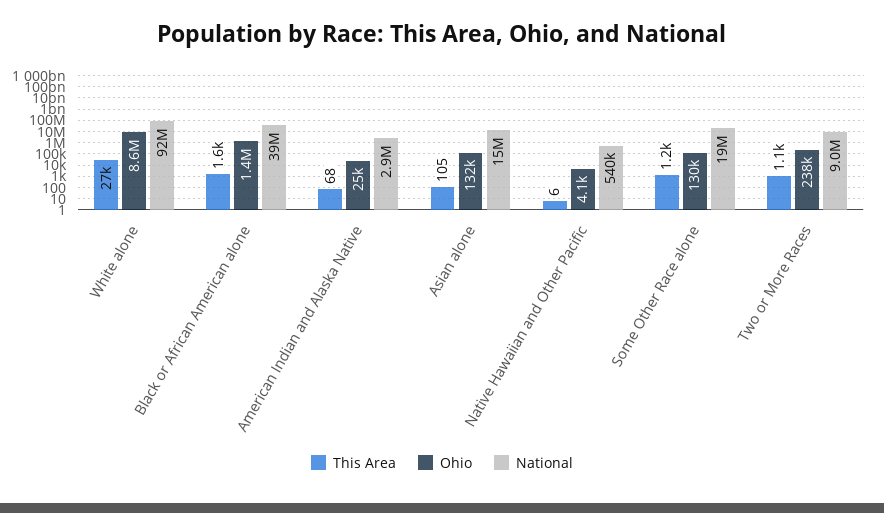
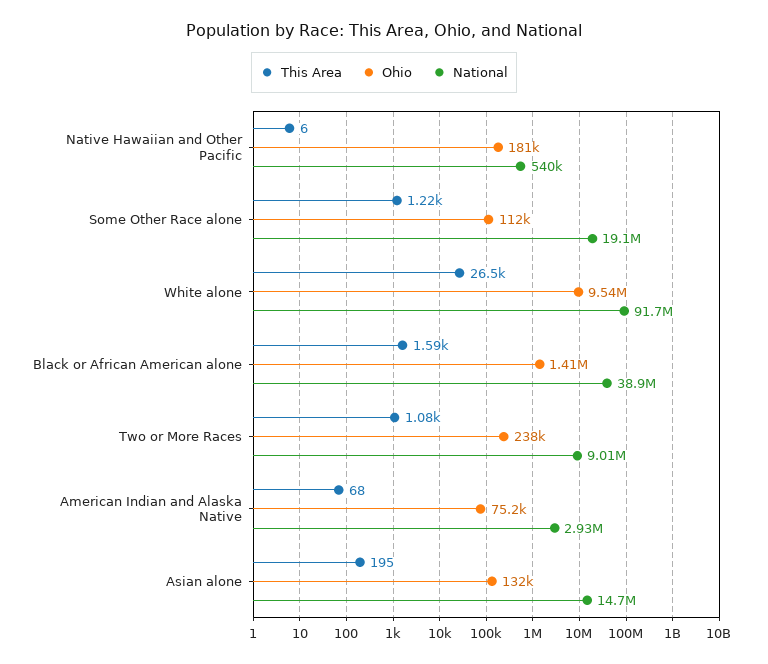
Ohio, White alone: 8600000 -> 9540000
Ohio, American Indian and Alaska Native: 25000 -> 75200
This Area, Asian alone: 105 -> 195
Ohio, Native Hawaiian and Other Pacific: 4100 -> 181000
Ohio, Some Other Race alone: 130000 -> 112000

